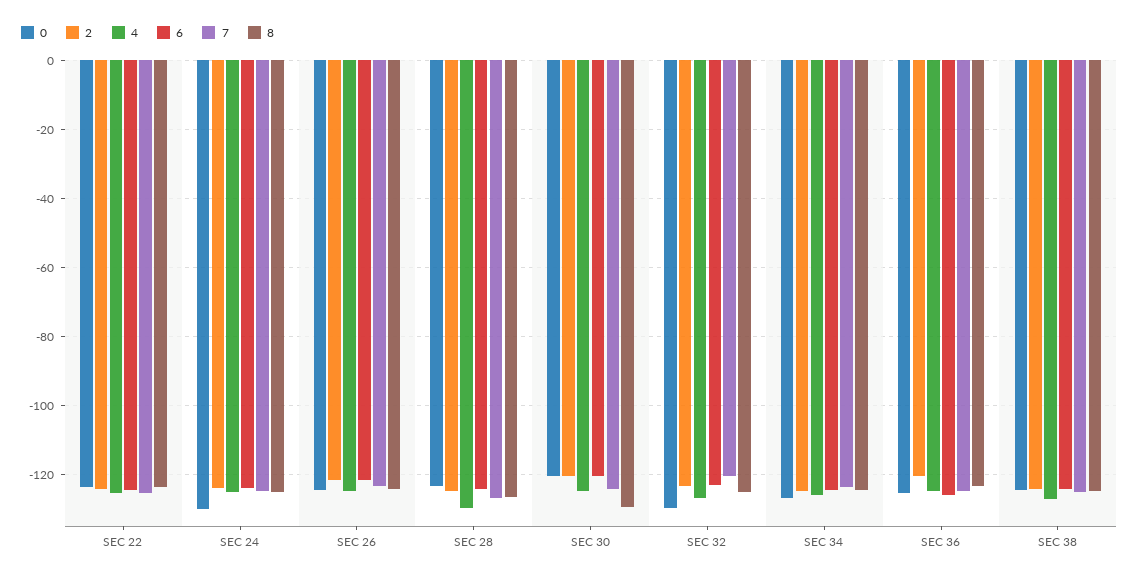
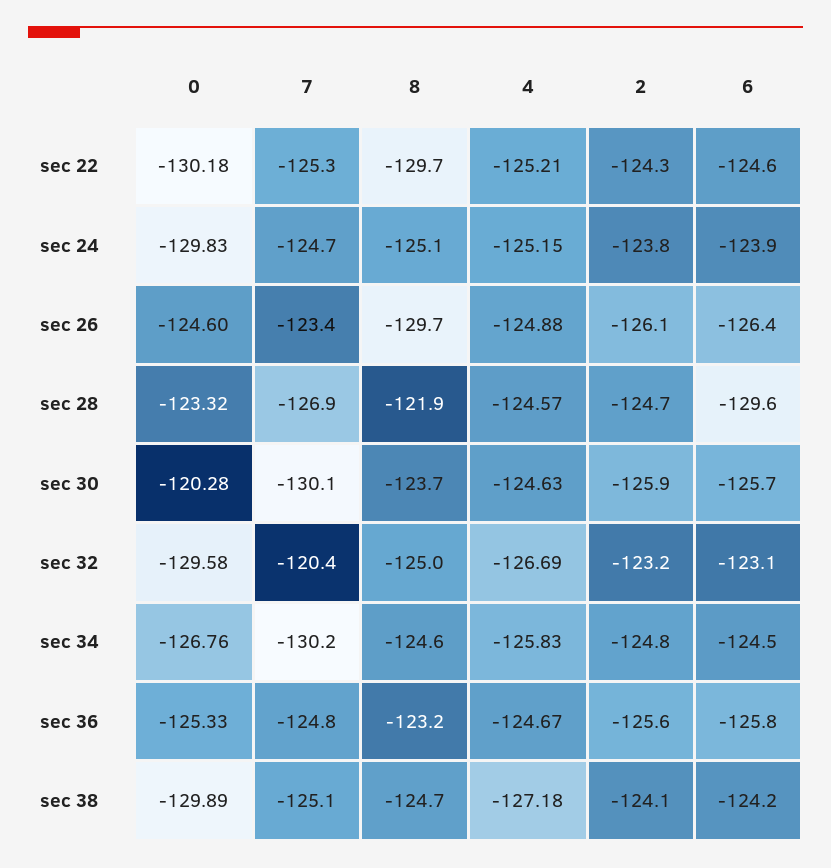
0, SEC 22: -124 -> -130.18
8, SEC 22: -124 -> -129.7
2, SEC 26: -122 -> -126.1
6, SEC 26: -122 -> -126.4
8, SEC 26: -124 -> -129.7
4, SEC 28: -130 -> -124.57
6, SEC 28: -124 -> -129.6
8, SEC 28: -126 -> -121.9
2, SEC 30: -120 -> -125.9
6, SEC 30: -120 -> -125.7
7, SEC 30: -124 -> -130.1
8, SEC 30: -130 -> -123.7
7, SEC 34: -124 -> -130.2
2, SEC 36: -120 -> -125.6
0, SEC 38: -124 -> -129.89

